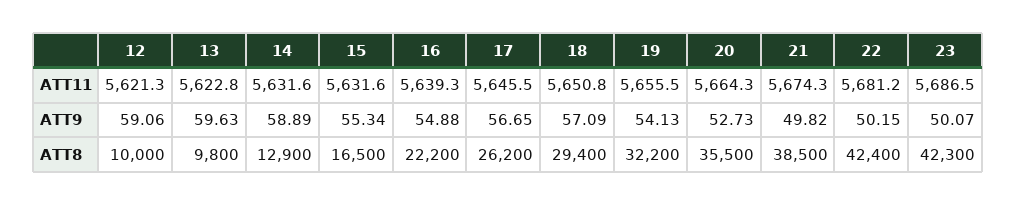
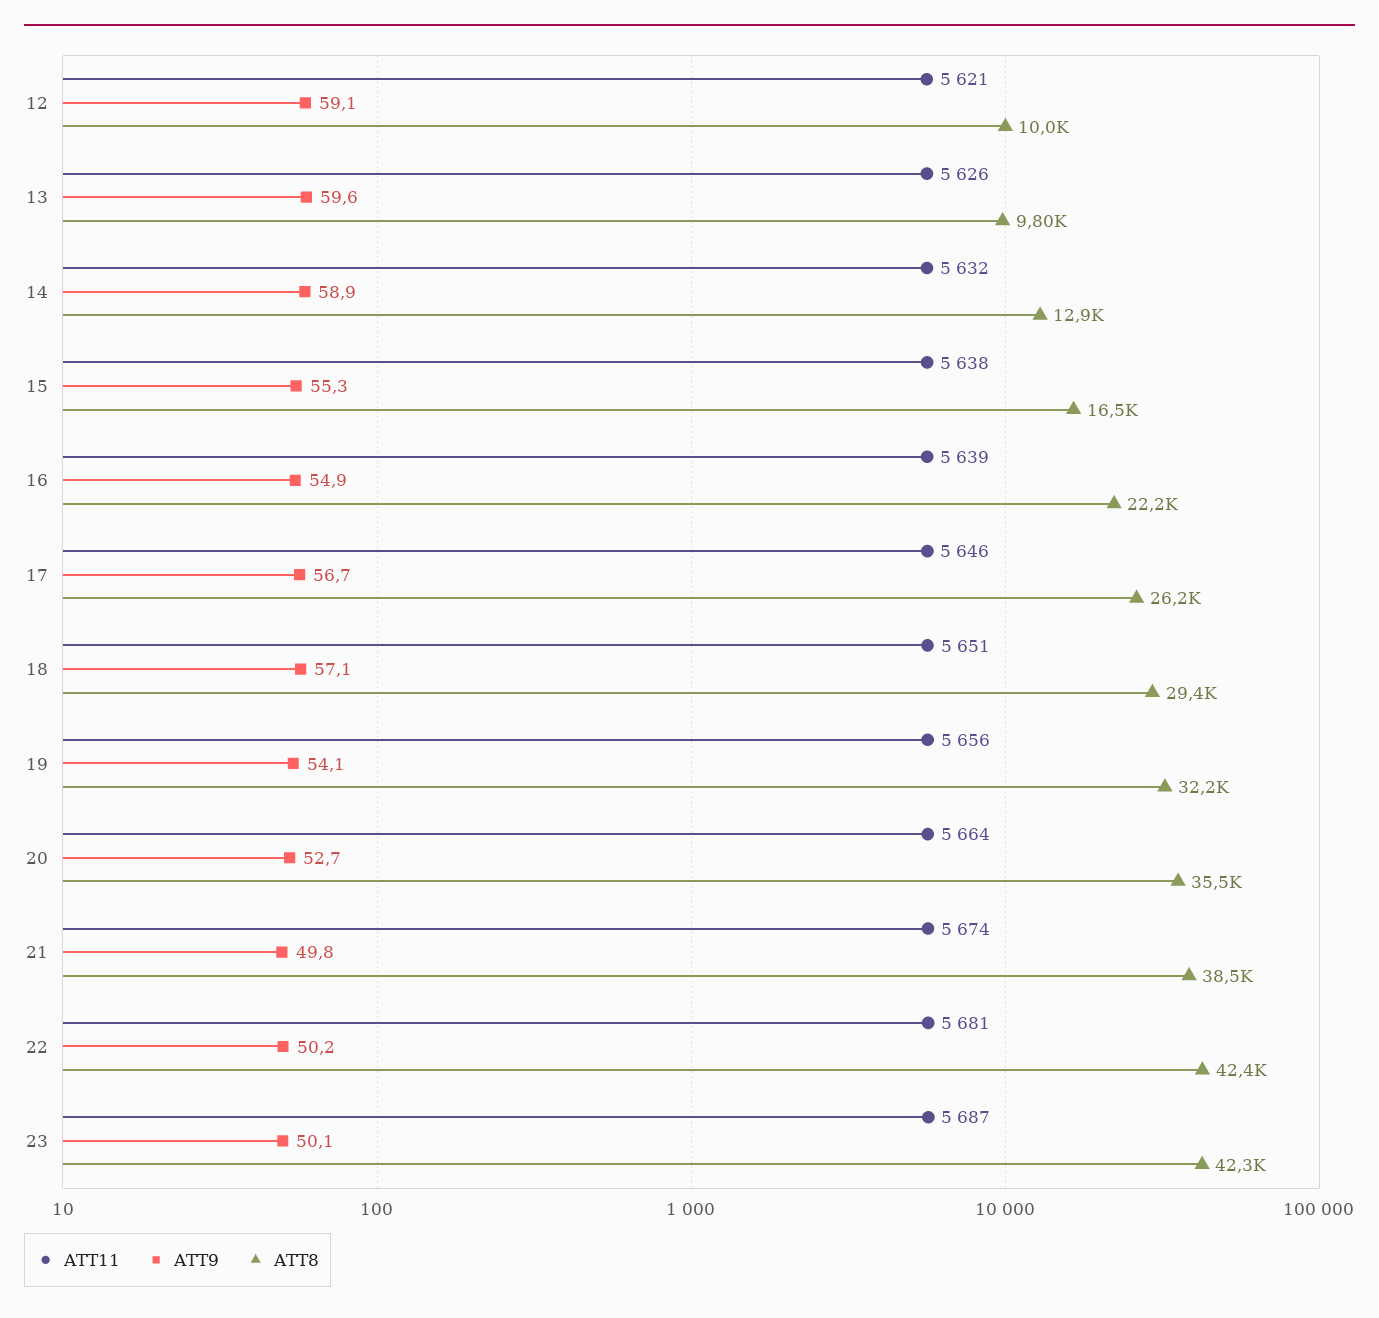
ATT11, 13: 5622.8 -> 5626
ATT11, 15: 5631.6 -> 5638

